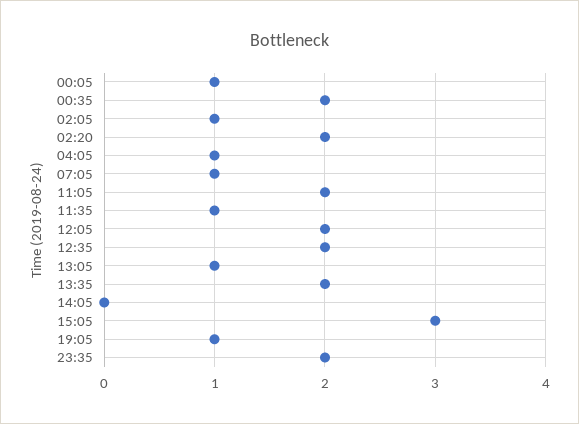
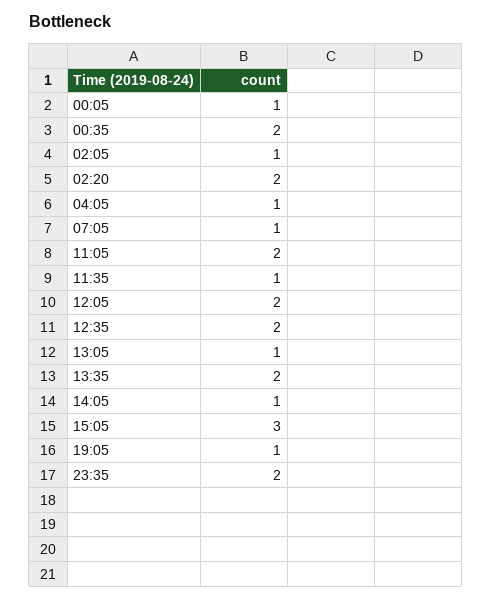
14:05: 0 -> 1

